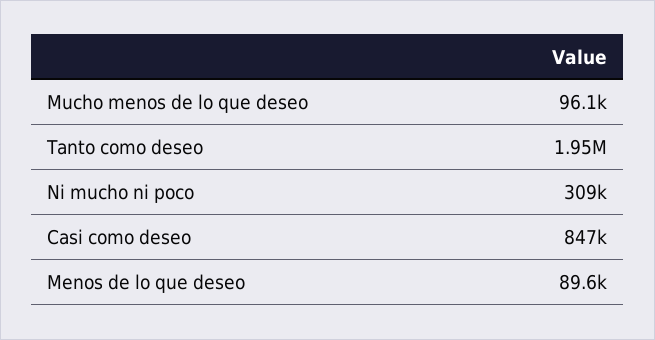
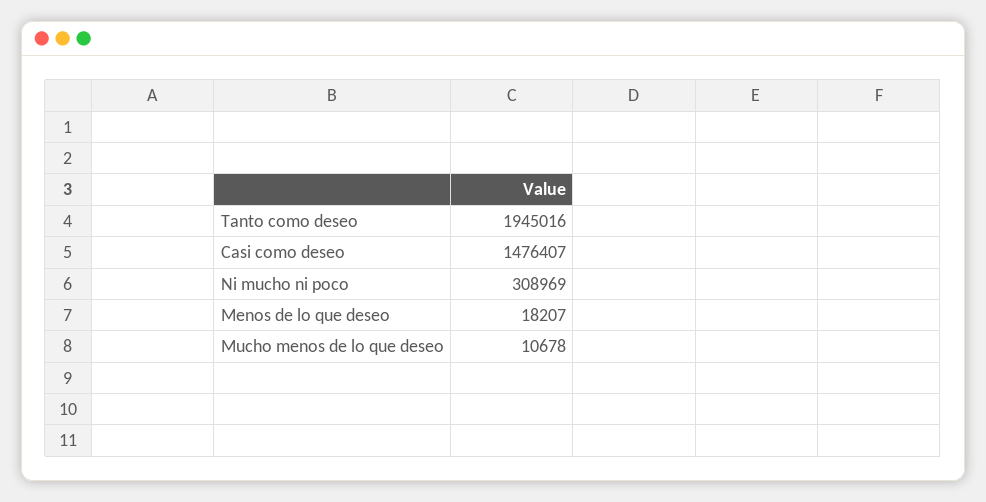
Mucho menos de lo que deseo: 96100 -> 10678
Casi como deseo: 847000 -> 1476407
Menos de lo que deseo: 89600 -> 18207

